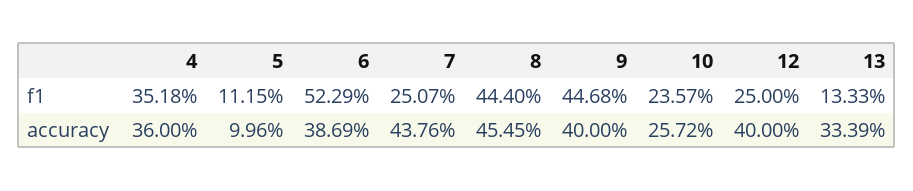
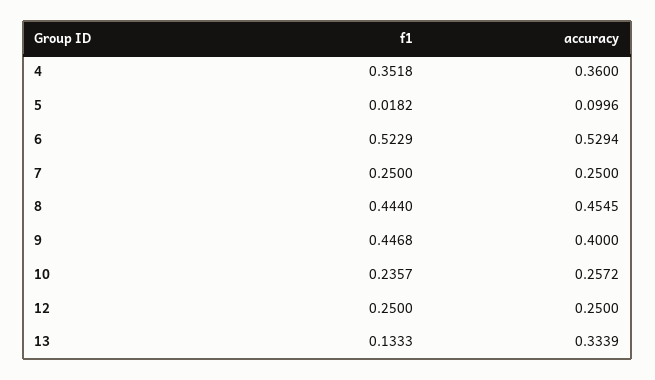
5, f1: 0.1115 -> 0.0182
7, f1: 0.2507 -> 0.25
6, accuracy: 0.3869 -> 0.5294
7, accuracy: 0.4376 -> 0.25
12, accuracy: 0.4 -> 0.25

